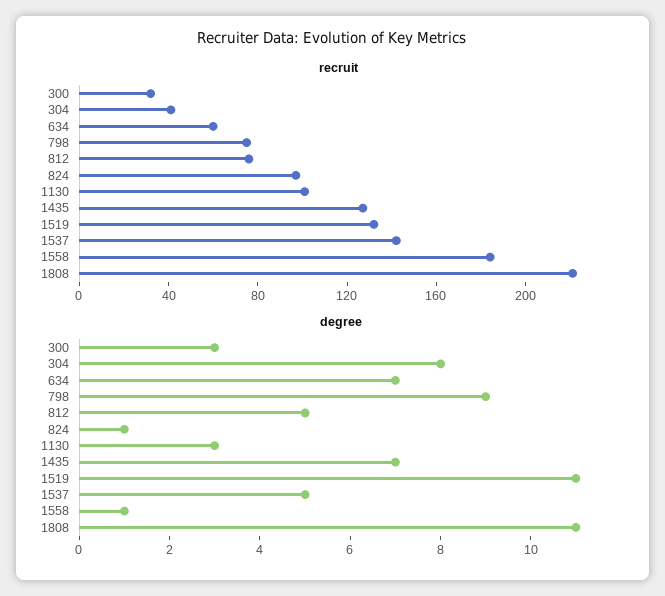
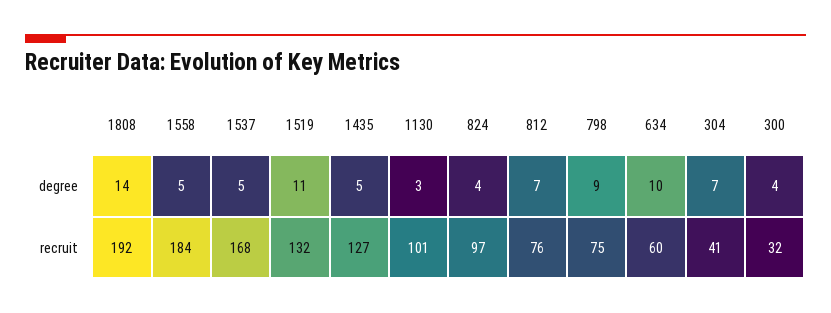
recruit, 1537: 140 -> 168
recruit, 1808: 220 -> 192
degree, 300: 3 -> 4
degree, 304: 8 -> 7
degree, 634: 7 -> 10
degree, 812: 5 -> 7
degree, 824: 1 -> 4
degree, 1435: 7 -> 5
degree, 1558: 1 -> 5
degree, 1808: 11 -> 14

